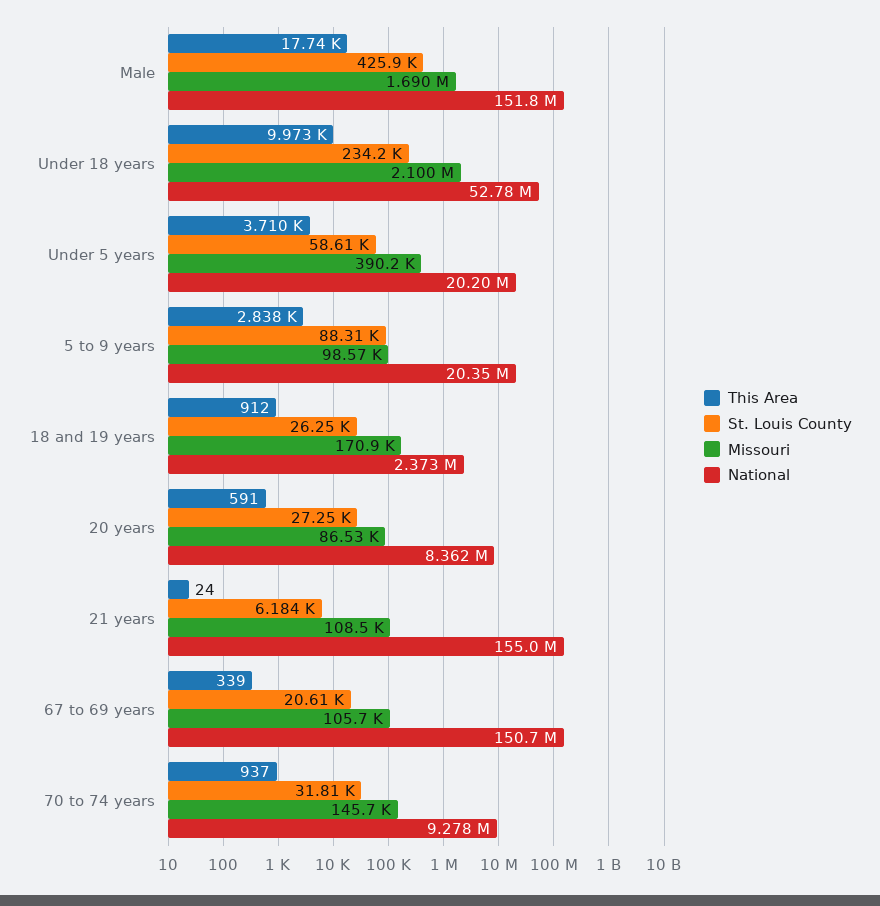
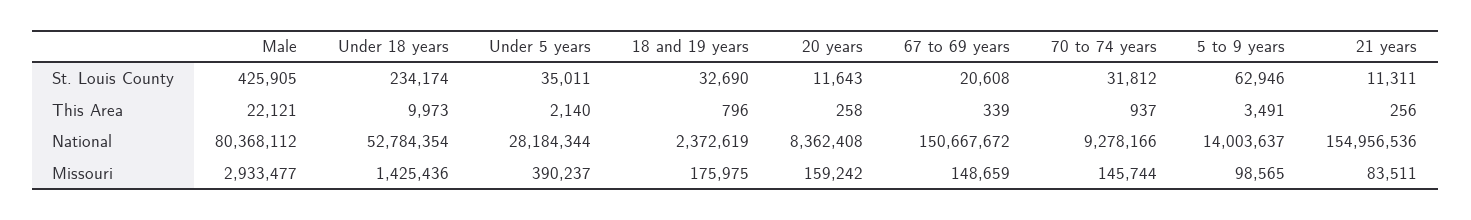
This Area, Male: 17740 -> 22121
Missouri, Male: 1690000 -> 2933477
National, Male: 151800000 -> 80368112
Missouri, Under 18 years: 2100000 -> 1425436
This Area, Under 5 years: 3710 -> 2140
St. Louis County, Under 5 years: 58610 -> 35011
National, Under 5 years: 20200000 -> 28184344
This Area, 5 to 9 years: 2838 -> 3491
St. Louis County, 5 to 9 years: 88310 -> 62946
National, 5 to 9 years: 20350000 -> 14003637
This Area, 18 and 19 years: 912 -> 796
St. Louis County, 18 and 19 years: 26250 -> 32690
Missouri, 18 and 19 years: 170900 -> 175975
This Area, 20 years: 591 -> 258
St. Louis County, 20 years: 27250 -> 11643
Missouri, 20 years: 86530 -> 159242
This Area, 21 years: 24 -> 256
St. Louis County, 21 years: 6184 -> 11311
Missouri, 21 years: 108500 -> 83511
Missouri, 67 to 69 years: 105700 -> 148659

